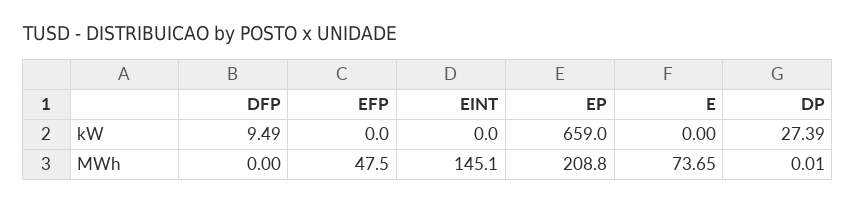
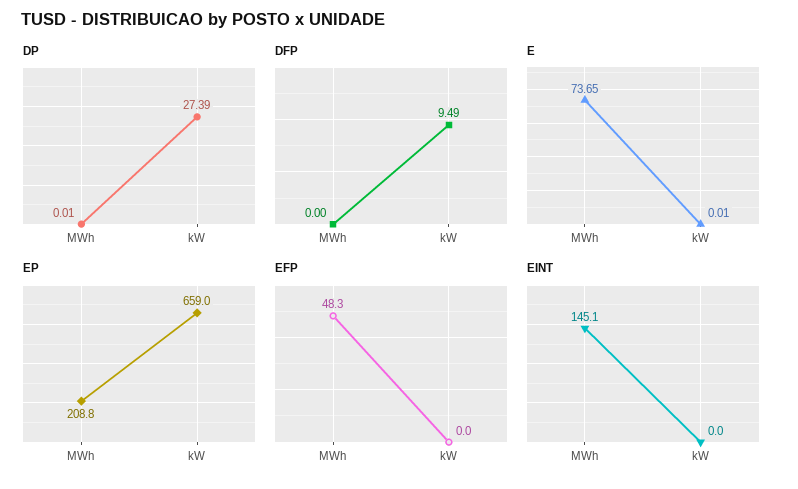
E, kW: 0 -> 0.01
EFP, MWh: 47.5 -> 48.3

